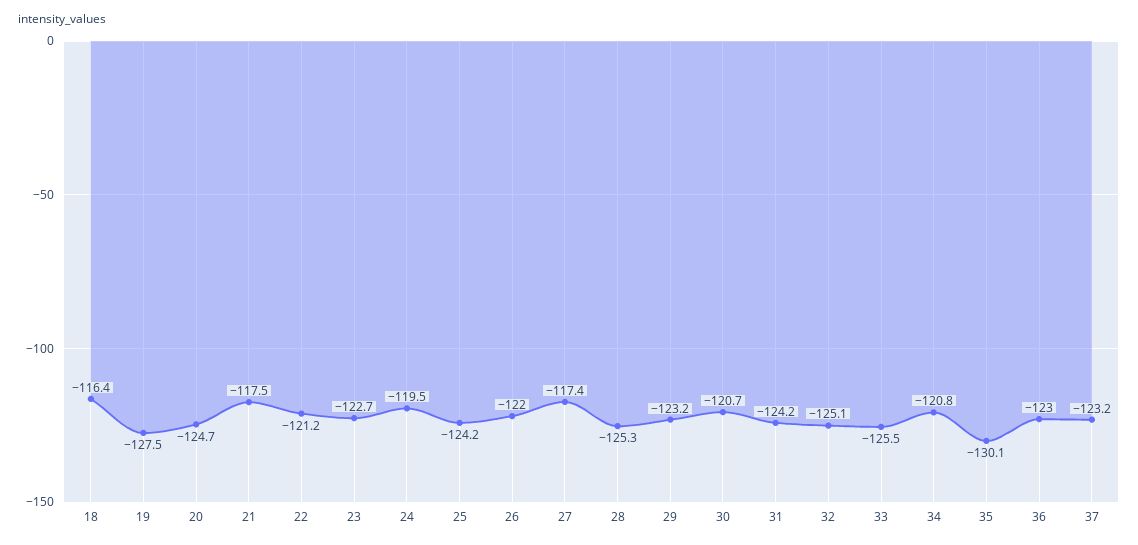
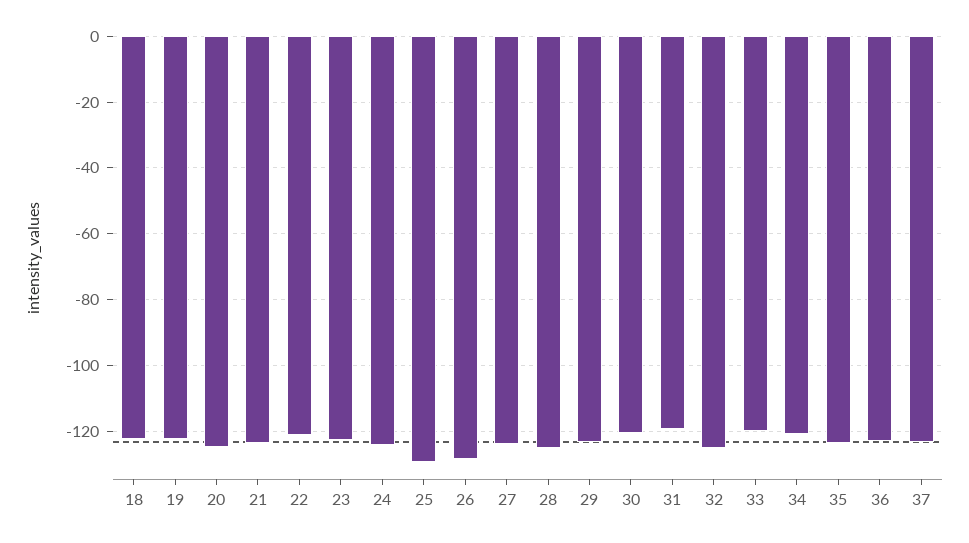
18: -116.4 -> -122
19: -127.5 -> -122
21: -117.5 -> -124
24: -119.5 -> -124
25: -124.2 -> -130
26: -122 -> -128
27: -117.4 -> -124
31: -124.2 -> -120
33: -125.5 -> -120
35: -130.1 -> -124

